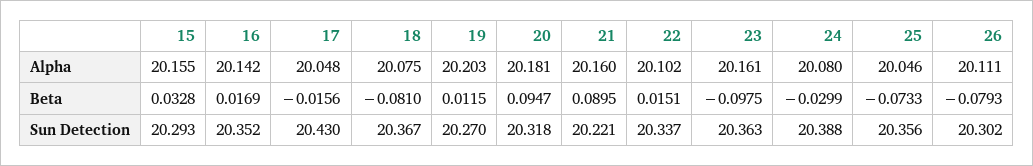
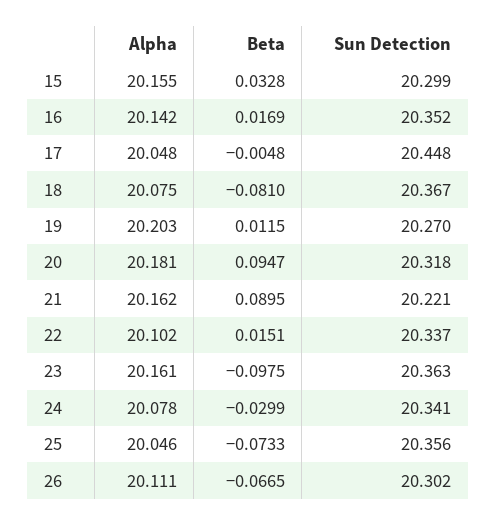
21, Alpha: 20.16 -> 20.162
24, Alpha: 20.08 -> 20.078
17, Beta: -0.0156 -> -0.0048
26, Beta: -0.0793 -> -0.0665
15, Sun Detection: 20.293 -> 20.299
17, Sun Detection: 20.43 -> 20.448
24, Sun Detection: 20.388 -> 20.341

